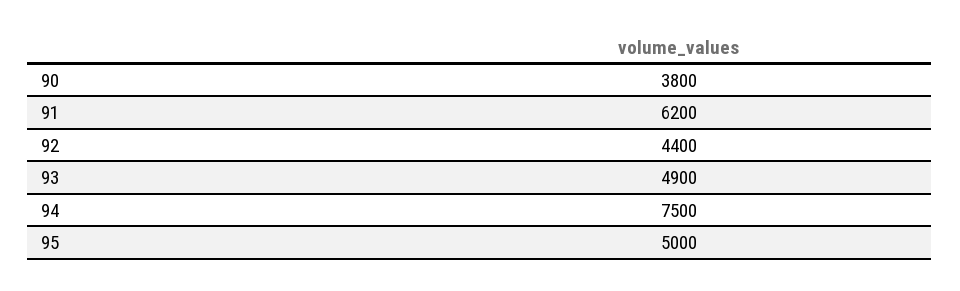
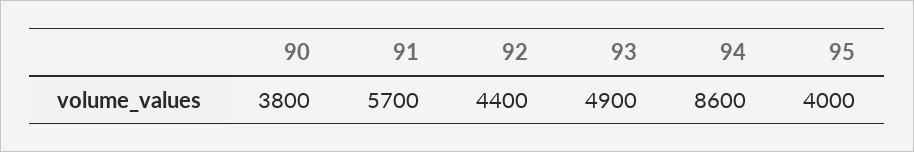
91: 6200 -> 5700
94: 7500 -> 8600
95: 5000 -> 4000

